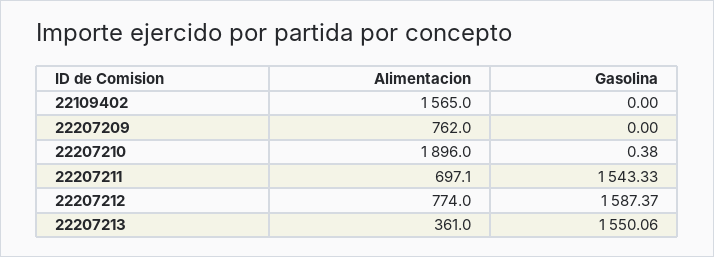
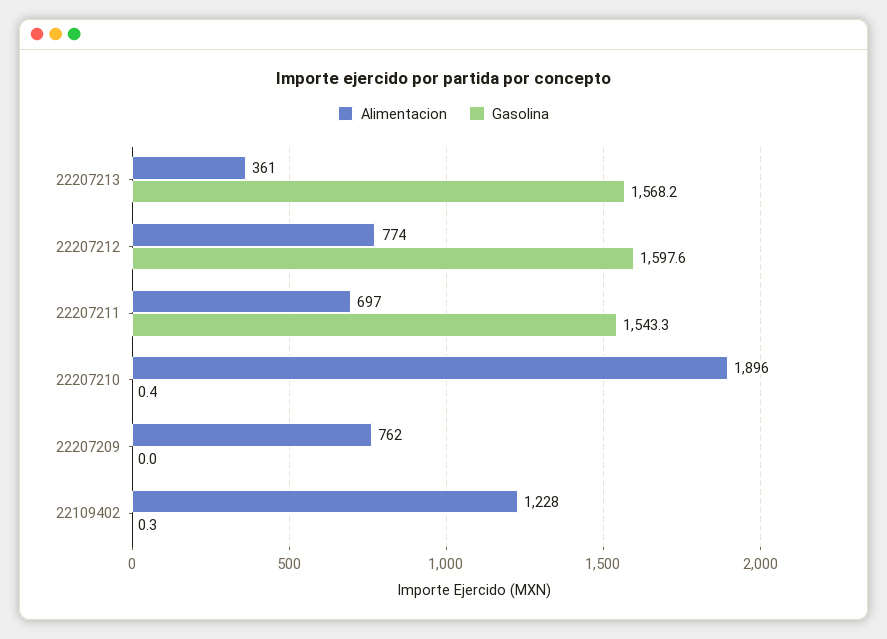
Alimentacion, 22109402: 1565 -> 1228
Gasolina, 22109402: 0 -> 0.3
Gasolina, 22207212: 1587.37 -> 1597.6
Gasolina, 22207213: 1550.06 -> 1568.2

